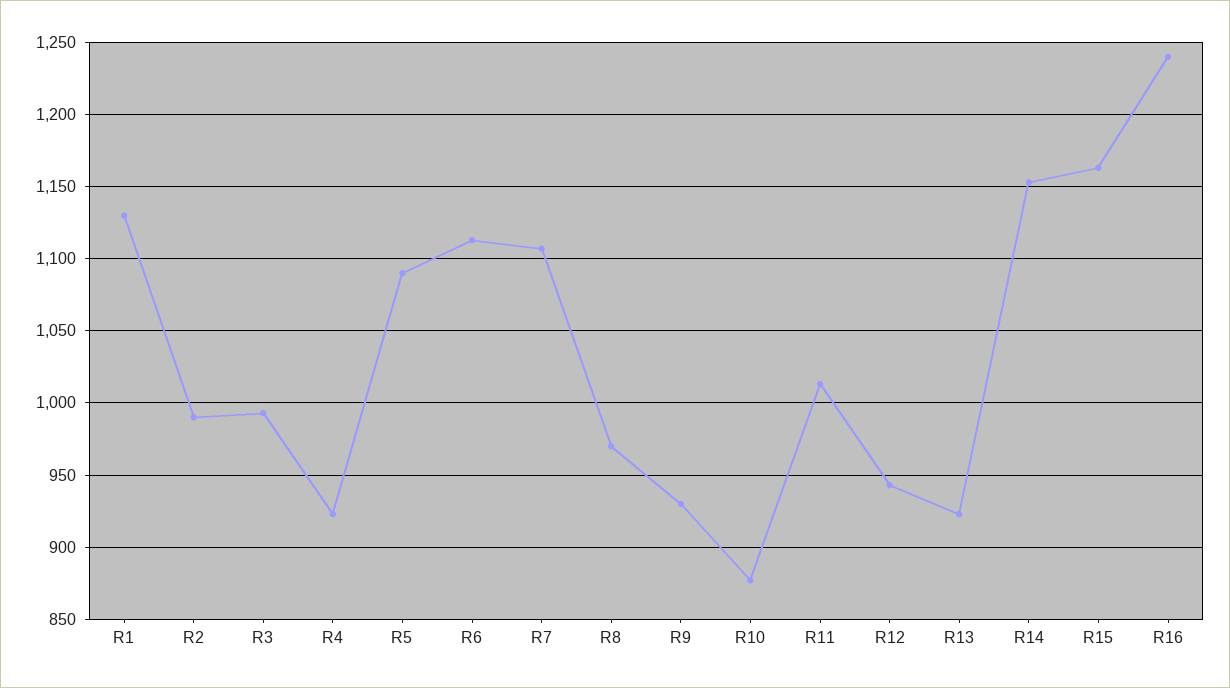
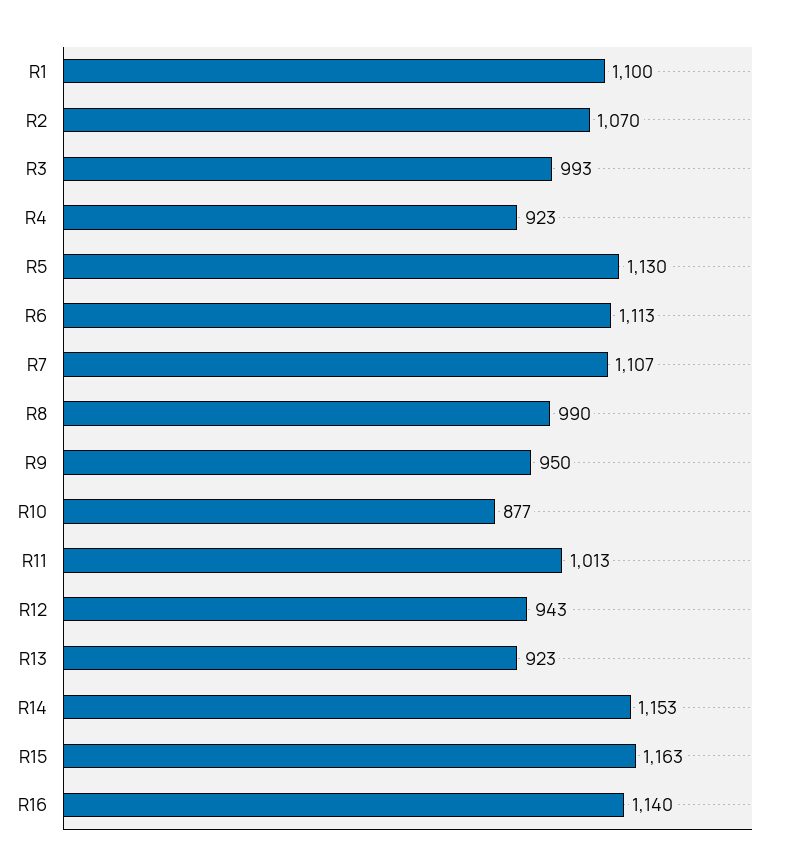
R1: 1130 -> 1100
R2: 990 -> 1070
R5: 1090 -> 1130
R8: 970 -> 990
R9: 930 -> 950
R16: 1240 -> 1140

